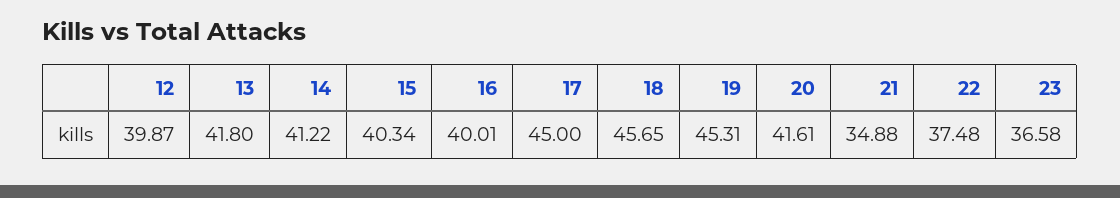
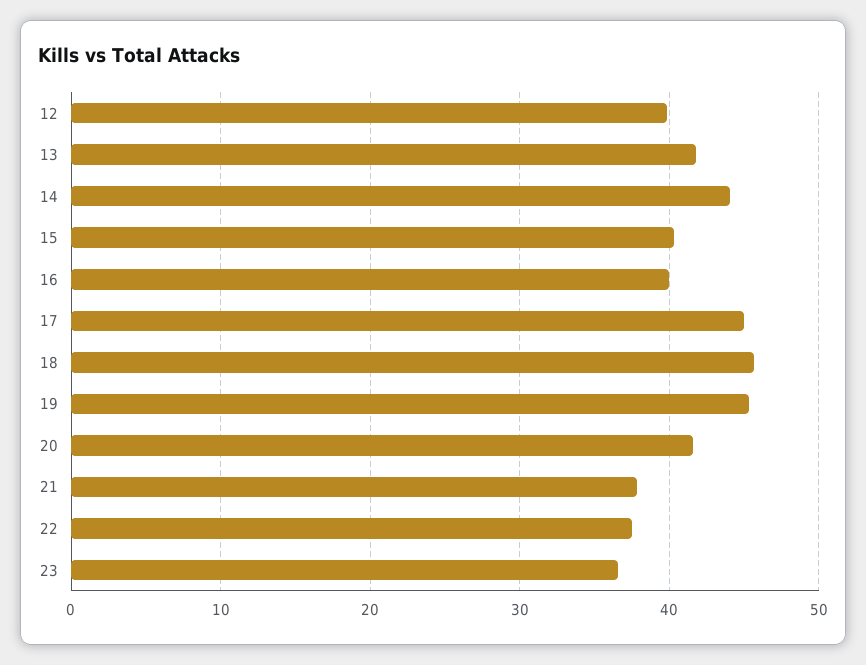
14: 41.22 -> 44
21: 34.88 -> 38

